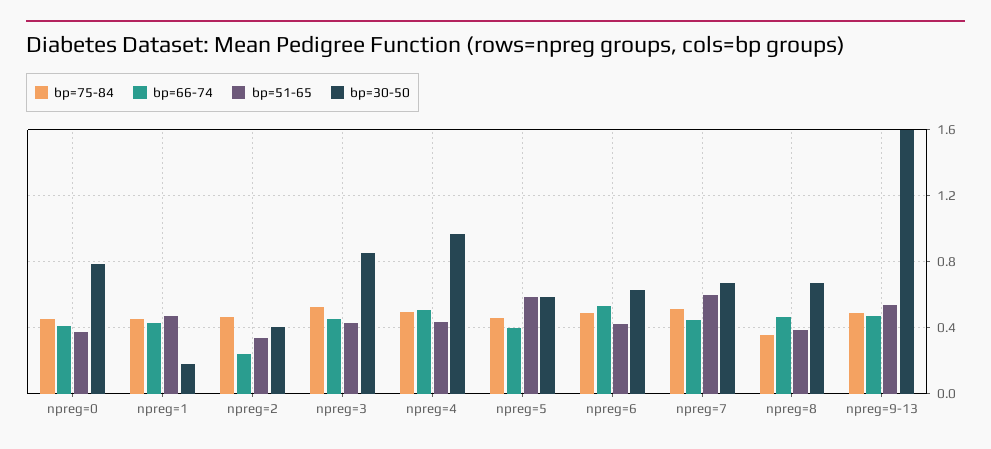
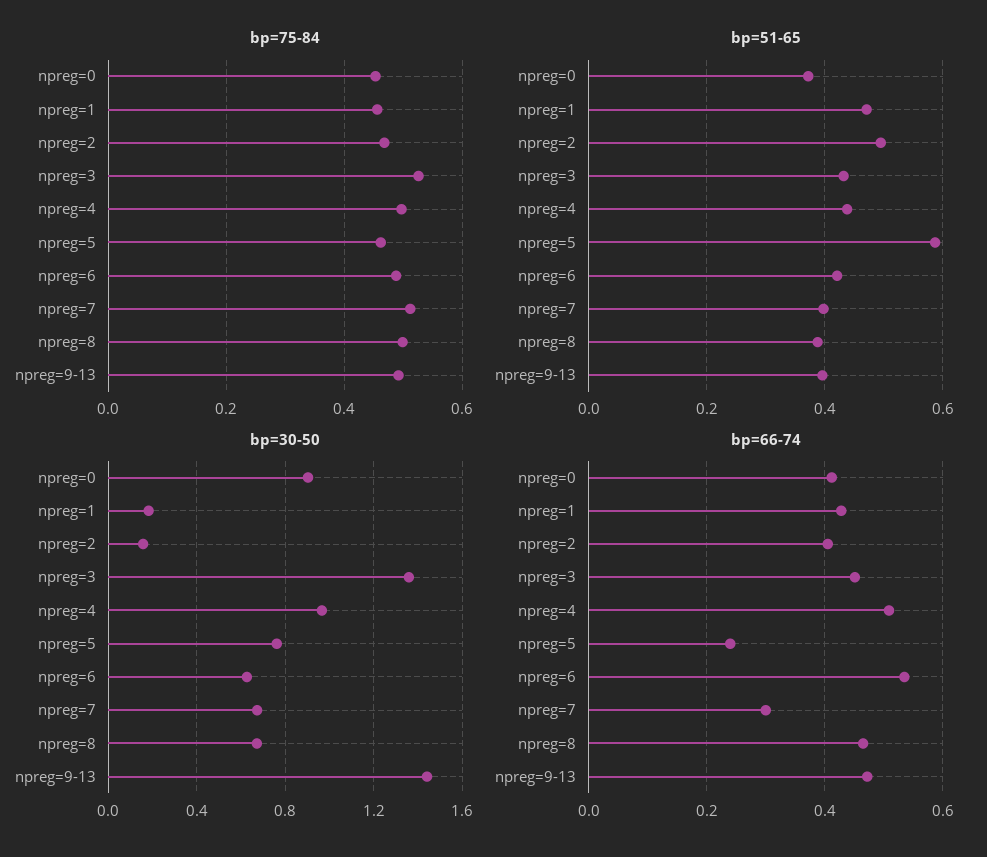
bp=30-50, npreg=0: 0.8 -> 0.9
bp=66-74, npreg=2: 0.25 -> 0.4
bp=51-65, npreg=2: 0.35 -> 0.5
bp=30-50, npreg=2: 0.4 -> 0.15
bp=30-50, npreg=3: 0.85 -> 1.35
bp=66-74, npreg=5: 0.4 -> 0.24
bp=30-50, npreg=5: 0.6 -> 0.75
bp=66-74, npreg=7: 0.45 -> 0.3
bp=51-65, npreg=7: 0.6 -> 0.4
bp=75-84, npreg=8: 0.35 -> 0.5
bp=51-65, npreg=9-13: 0.55 -> 0.4
bp=30-50, npreg=9-13: 1.6 -> 1.45

